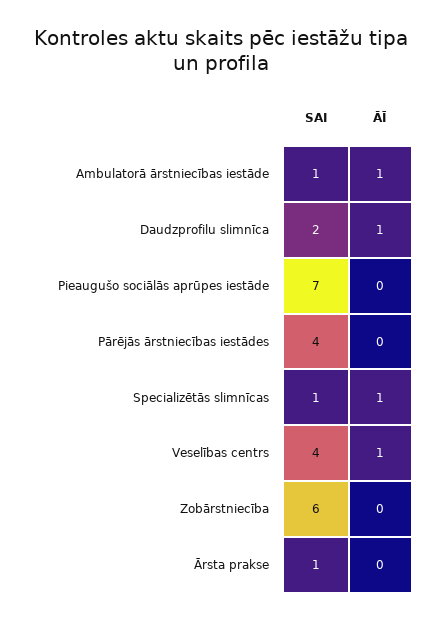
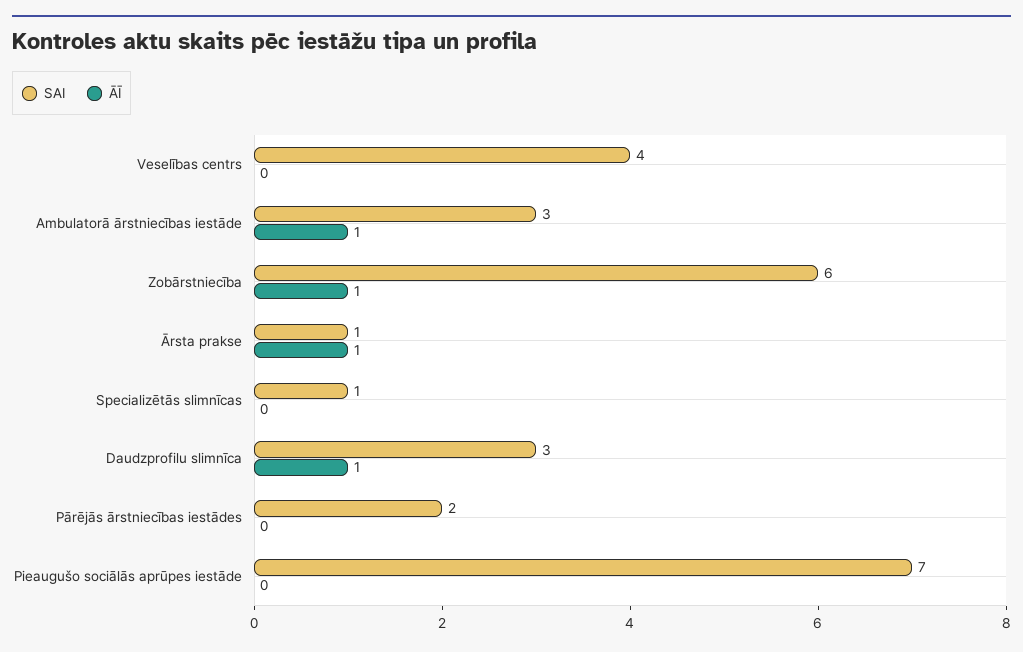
SAI, Ambulatorā ārstniecības iestāde: 1 -> 3
SAI, Daudzprofilu slimnīca: 2 -> 3
SAI, Pārējās ārstniecības iestādes: 4 -> 2
ĀĪ, Specializētās slimnīcas: 1 -> 0
ĀĪ, Veselības centrs: 1 -> 0
ĀĪ, Zobārstniecība: 0 -> 1
ĀĪ, Ārsta prakse: 0 -> 1

